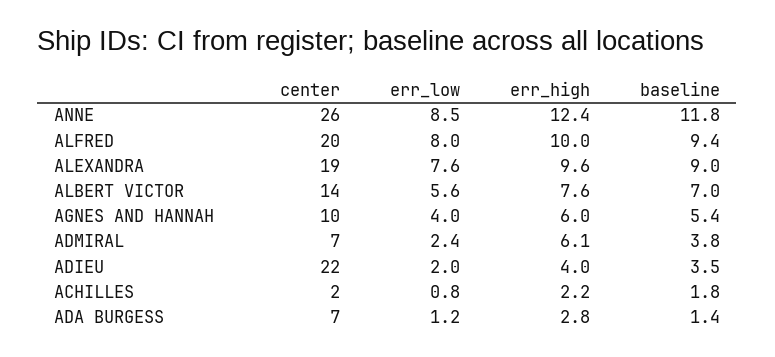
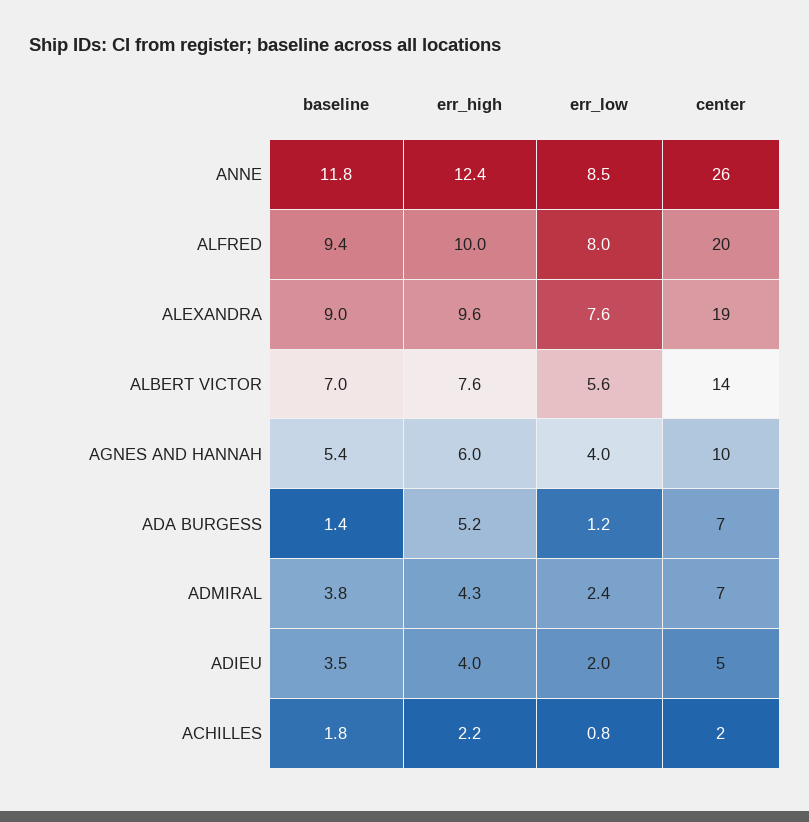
err_high, ADMIRAL: 6.1 -> 4.3
center, ADIEU: 22 -> 5
err_high, ADA BURGESS: 2.8 -> 5.2

